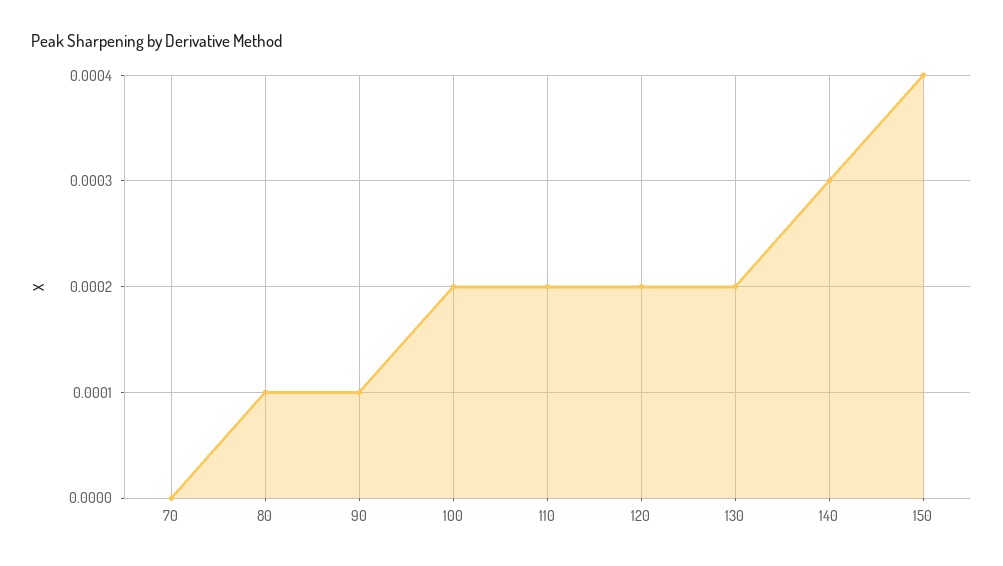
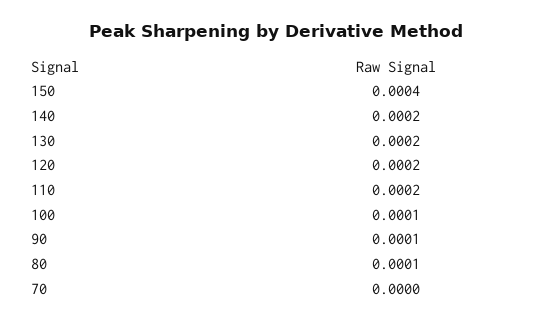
100: 0.0002 -> 0.0001
140: 0.0003 -> 0.0002

